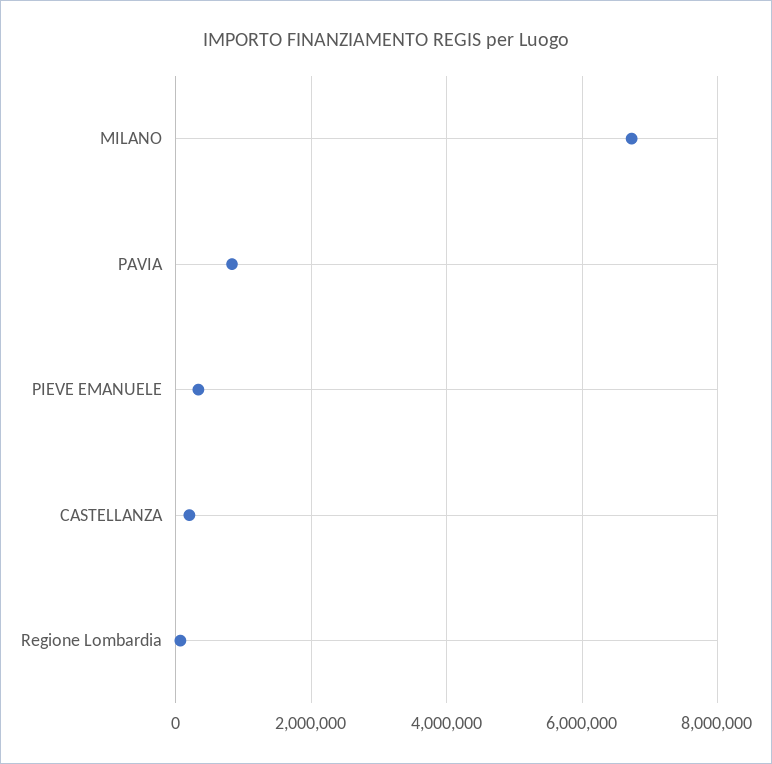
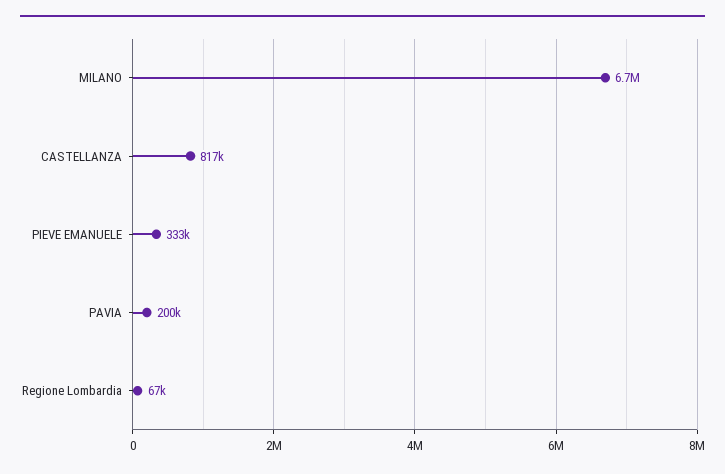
PAVIA: 800000 -> 200000
CASTELLANZA: 200000 -> 817000

